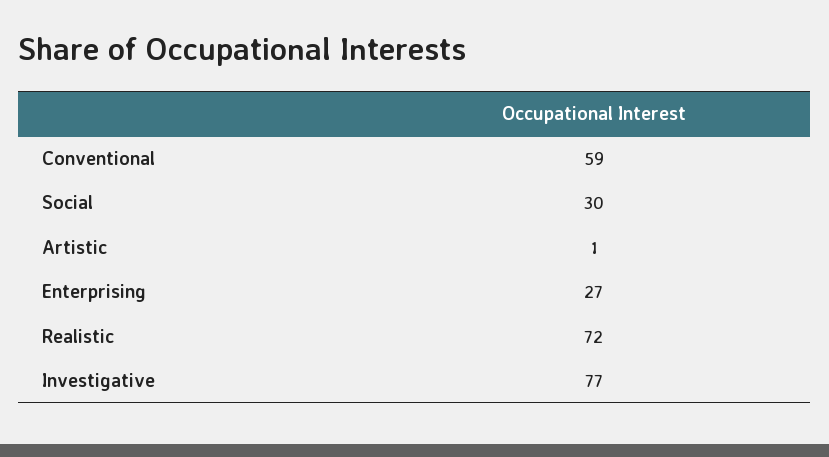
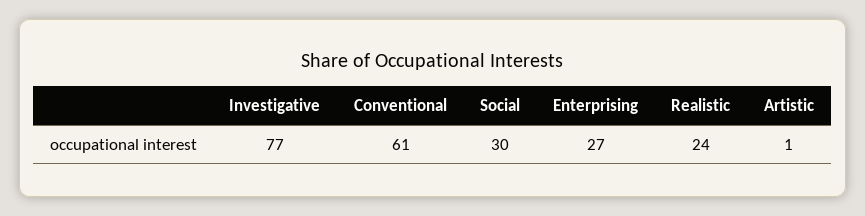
Conventional: 59 -> 61
Realistic: 72 -> 24

